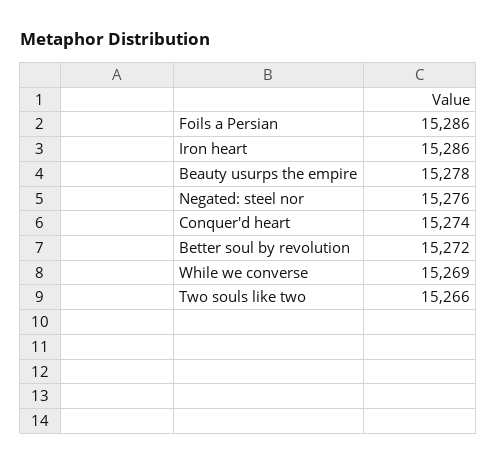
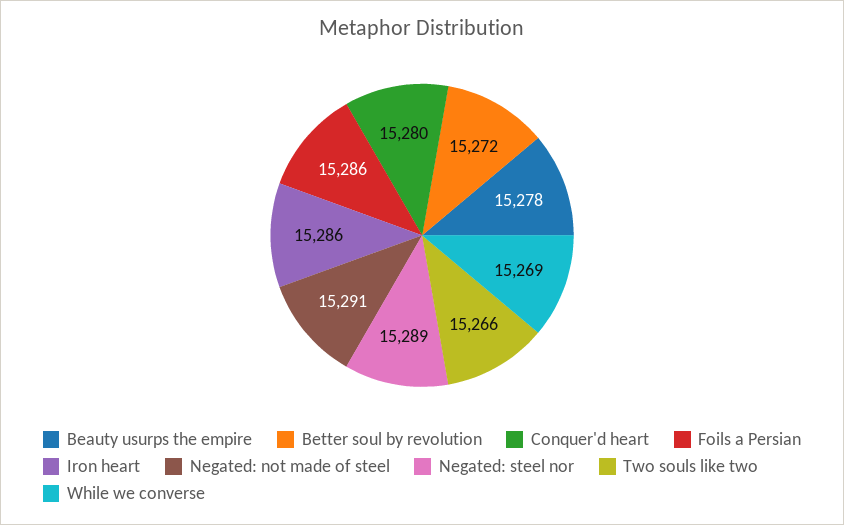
Negated: steel nor: 15276 -> 15289
Conquer'd heart: 15274 -> 15280
Negated: not made of steel: none -> 15291

